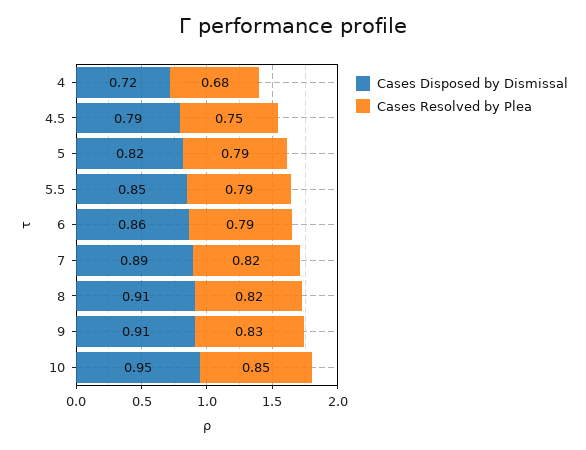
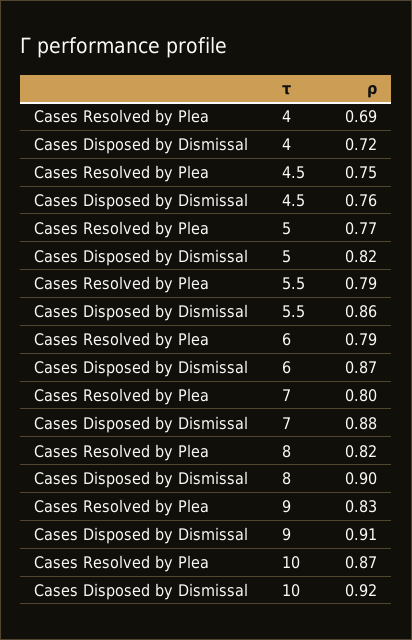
Cases Resolved by Plea, 4: 0.68 -> 0.69
Cases Disposed by Dismissal, 4.5: 0.79 -> 0.76
Cases Resolved by Plea, 5: 0.79 -> 0.77
Cases Disposed by Dismissal, 5.5: 0.85 -> 0.86
Cases Disposed by Dismissal, 6: 0.86 -> 0.87
Cases Disposed by Dismissal, 7: 0.89 -> 0.88
Cases Resolved by Plea, 7: 0.82 -> 0.8
Cases Disposed by Dismissal, 8: 0.91 -> 0.9
Cases Disposed by Dismissal, 10: 0.95 -> 0.92
Cases Resolved by Plea, 10: 0.85 -> 0.87

